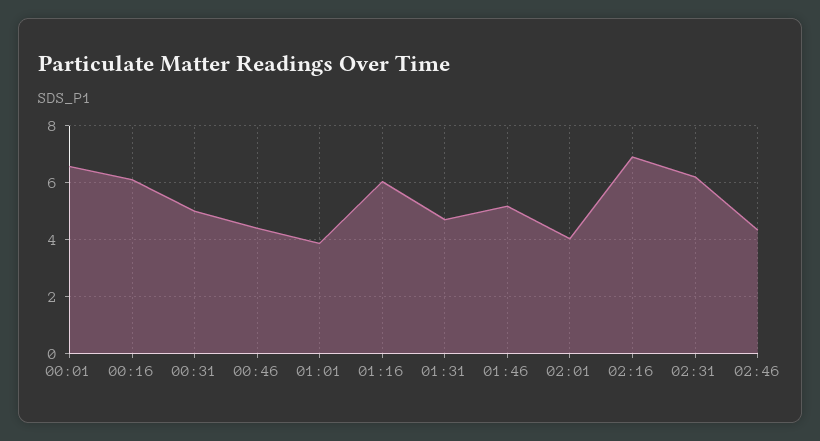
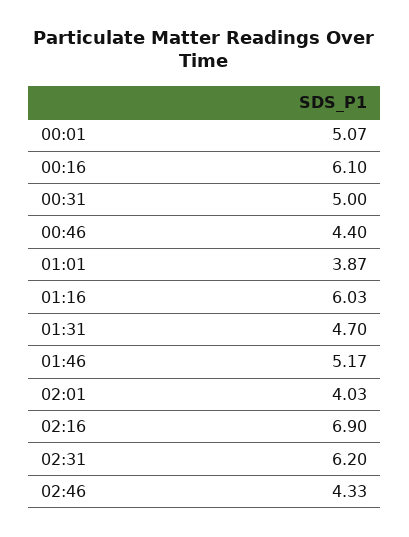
00:01: 6.5 -> 5.07

